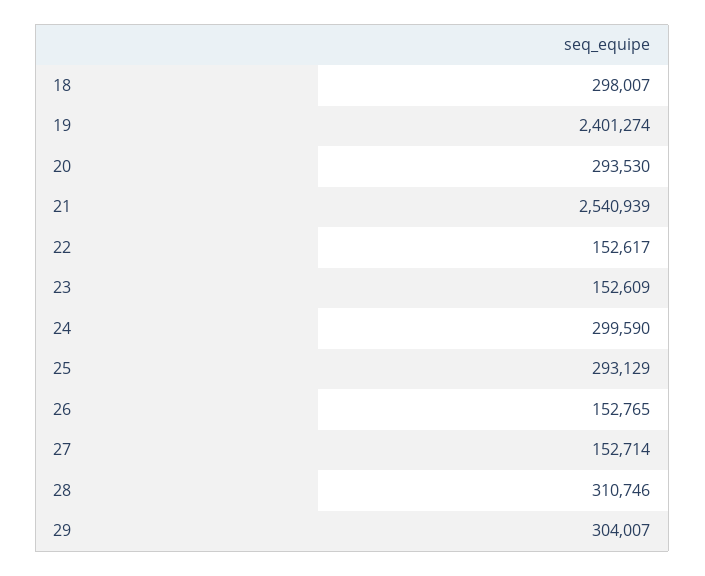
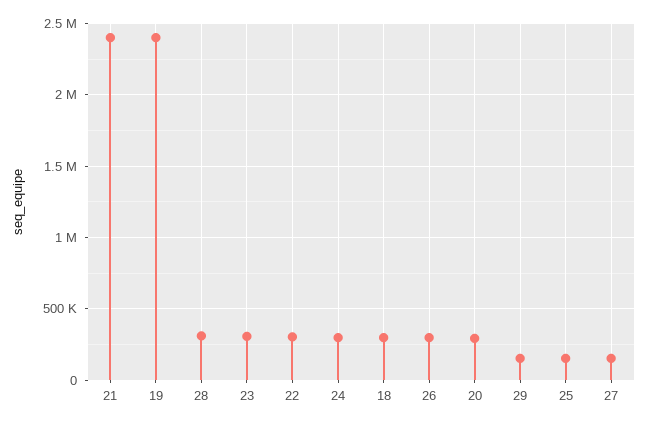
21: 2540939 -> 2400000
22: 152617 -> 300000
23: 152609 -> 300000
25: 293129 -> 150000
26: 152765 -> 300000
29: 304007 -> 150000

